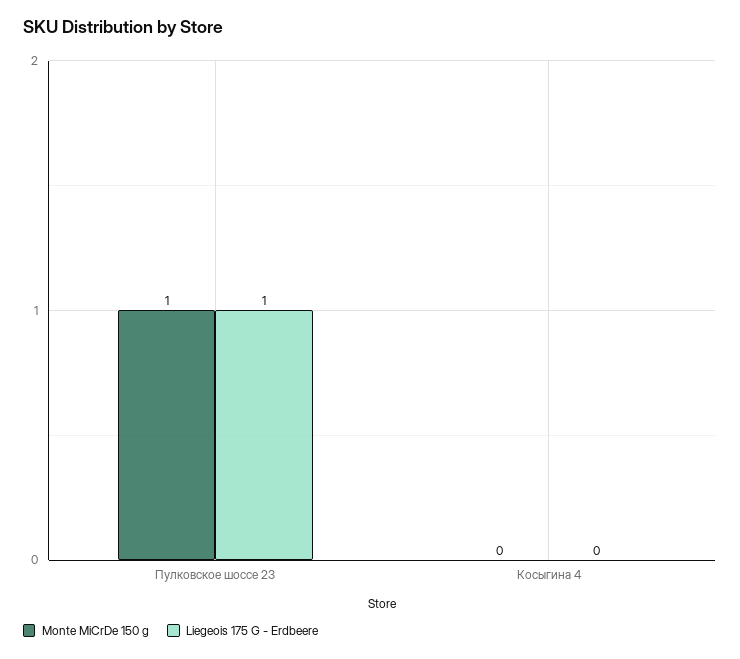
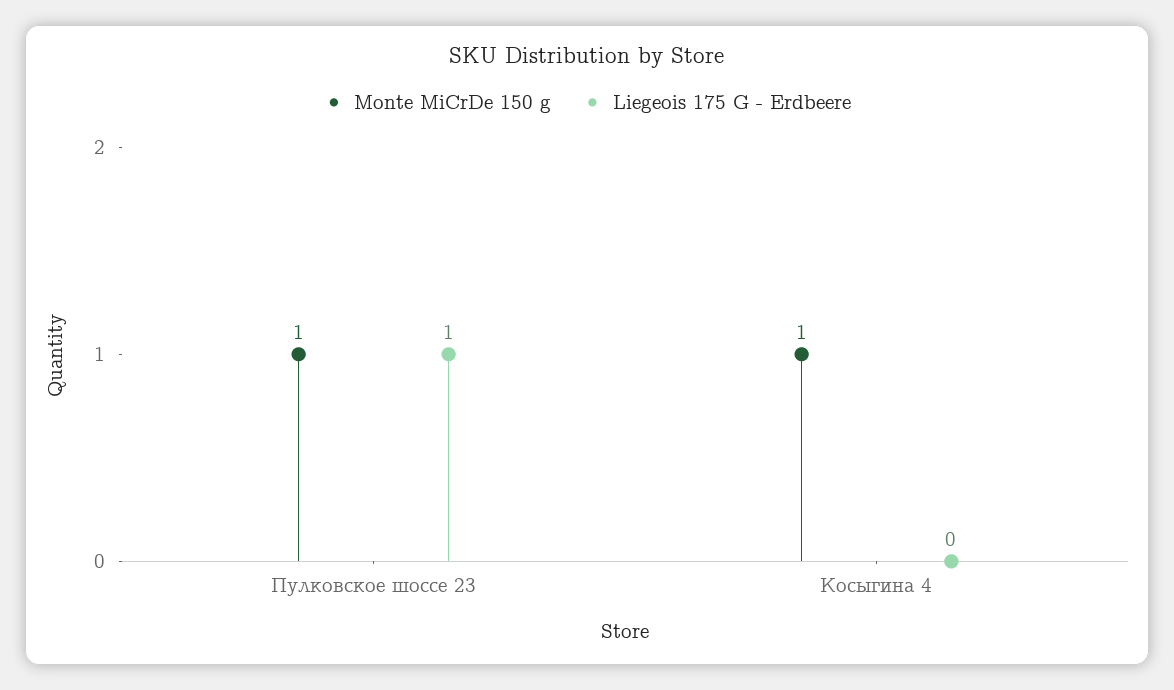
Monte MiCrDe 150 g, Косыгина 4: 0 -> 1

